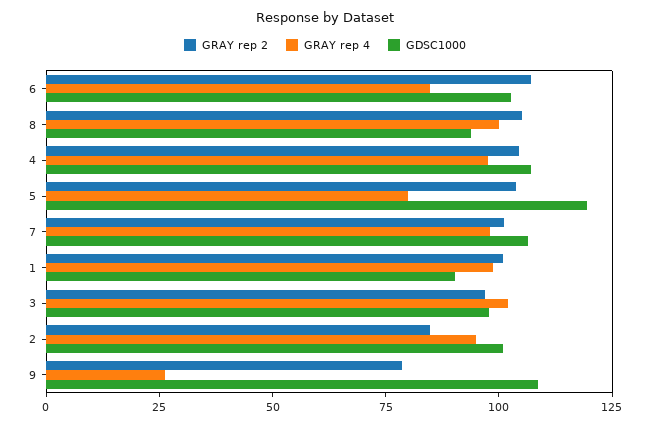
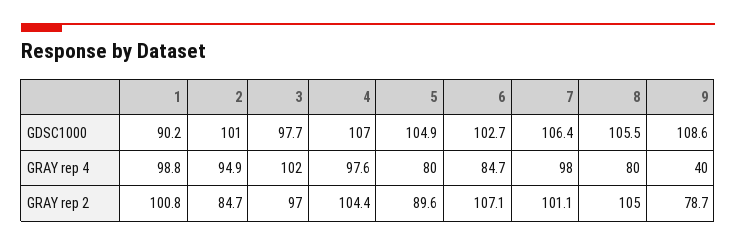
GRAY rep 4, 8: 100 -> 80
GDSC1000, 8: 95 -> 105.5
GRAY rep 2, 5: 105 -> 89.6
GDSC1000, 5: 120 -> 104.9
GRAY rep 4, 9: 25 -> 40

